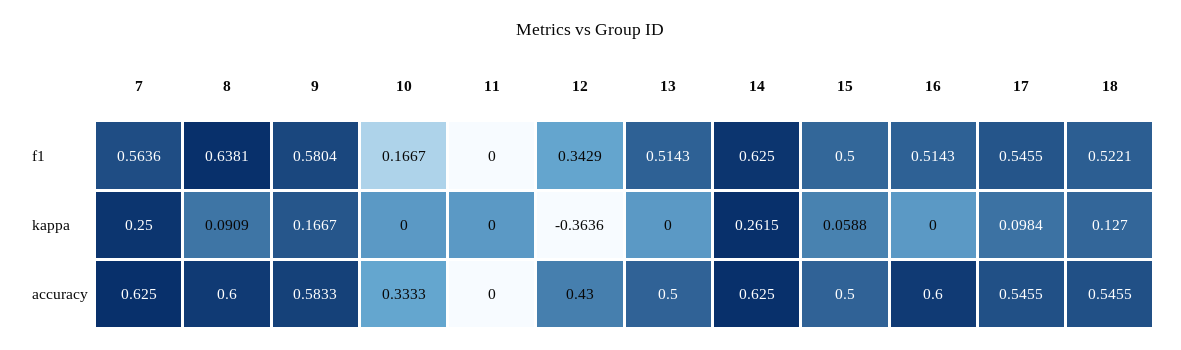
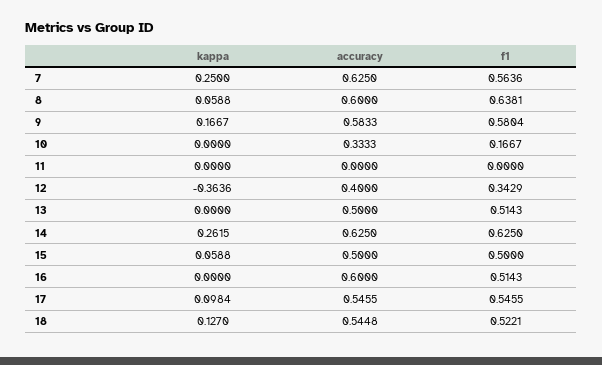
8, kappa: 0.0909 -> 0.0588
12, accuracy: 0.43 -> 0.4
18, accuracy: 0.5455 -> 0.5448

